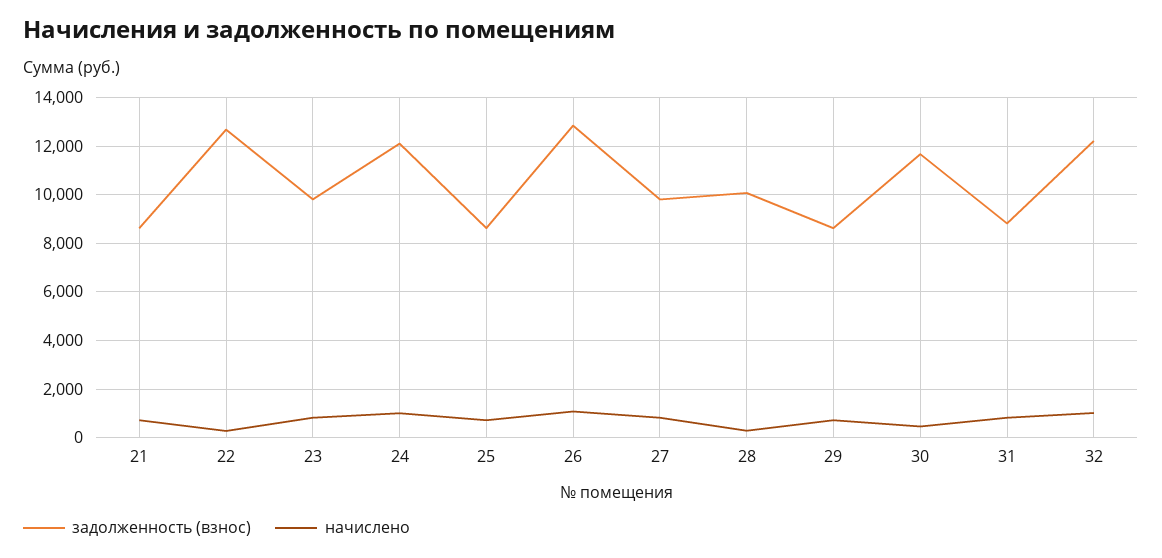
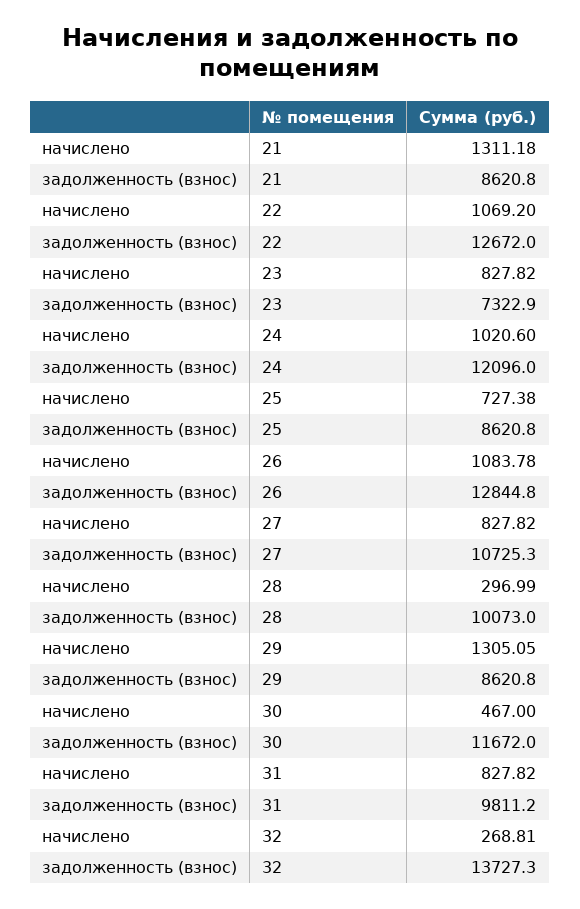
начислено, 21: 750 -> 1311.18
начислено, 22: 250 -> 1069.2
задолженность (взнос), 23: 9750 -> 7322.9
задолженность (взнос), 27: 9750 -> 10725.3
начислено, 29: 750 -> 1305.05
задолженность (взнос), 31: 8750 -> 9811.2
задолженность (взнос), 32: 12250 -> 13727.3
начислено, 32: 1000 -> 268.81

